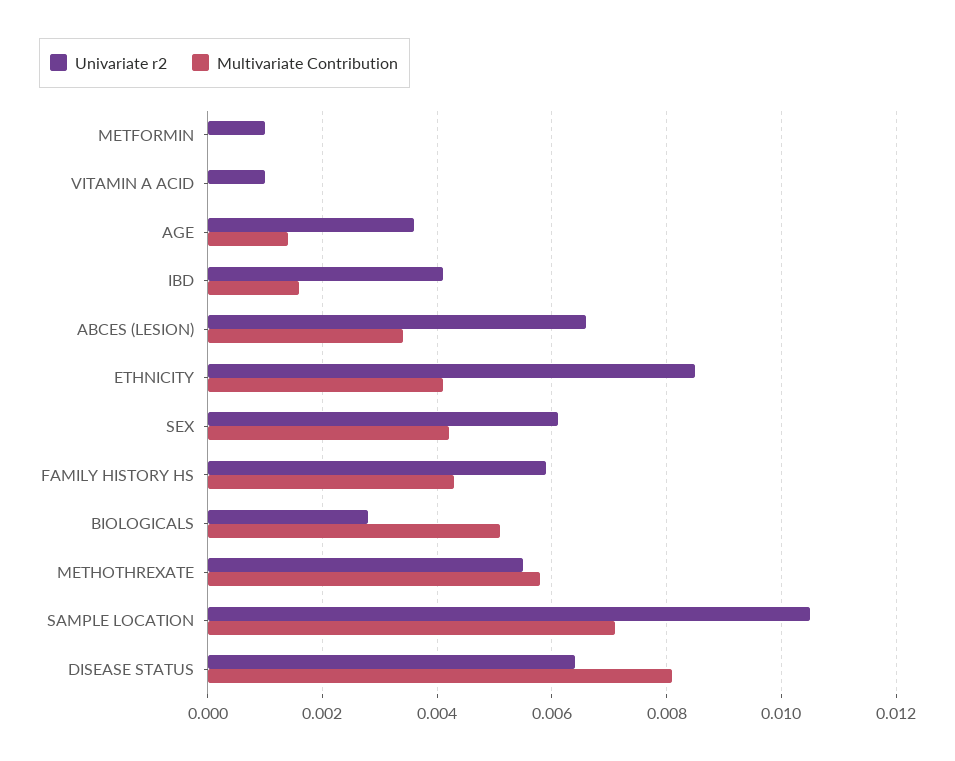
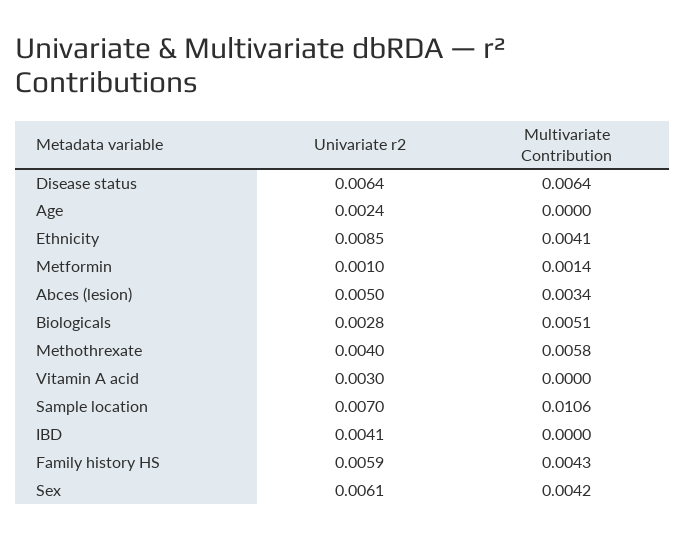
Multivariate Contribution, METFORMIN: 0 -> 0.0014
Univariate r2, VITAMIN A ACID: 0.001 -> 0.003
Univariate r2, AGE: 0.0035 -> 0.0024
Multivariate Contribution, AGE: 0.0015 -> 0
Multivariate Contribution, IBD: 0.0015 -> 0
Univariate r2, ABCES (LESION): 0.0065 -> 0.005
Univariate r2, METHOTHREXATE: 0.0055 -> 0.004
Univariate r2, SAMPLE LOCATION: 0.0105 -> 0.007
Multivariate Contribution, SAMPLE LOCATION: 0.007 -> 0.0106
Multivariate Contribution, DISEASE STATUS: 0.008 -> 0.0064

